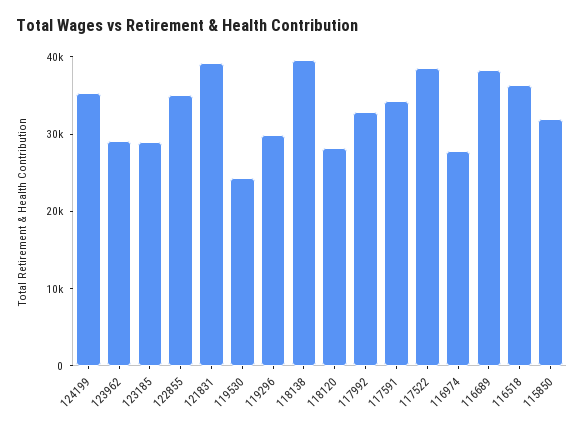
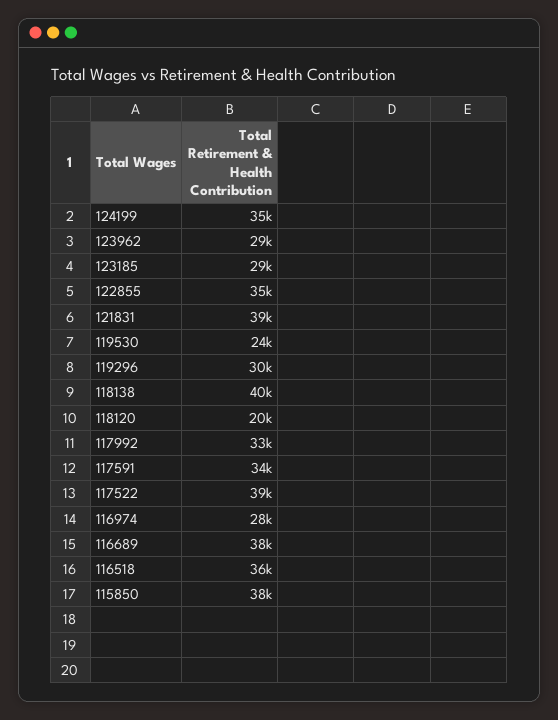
118120: 28000 -> 20000
115850: 32000 -> 38000

